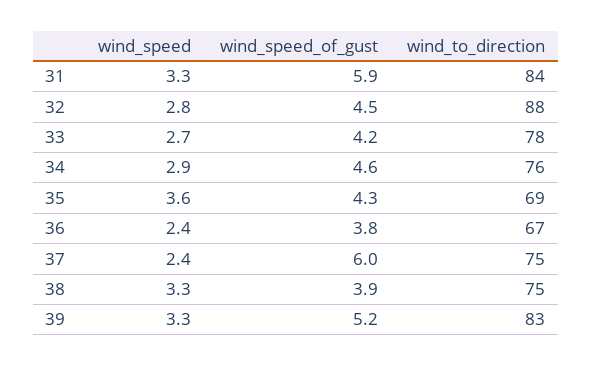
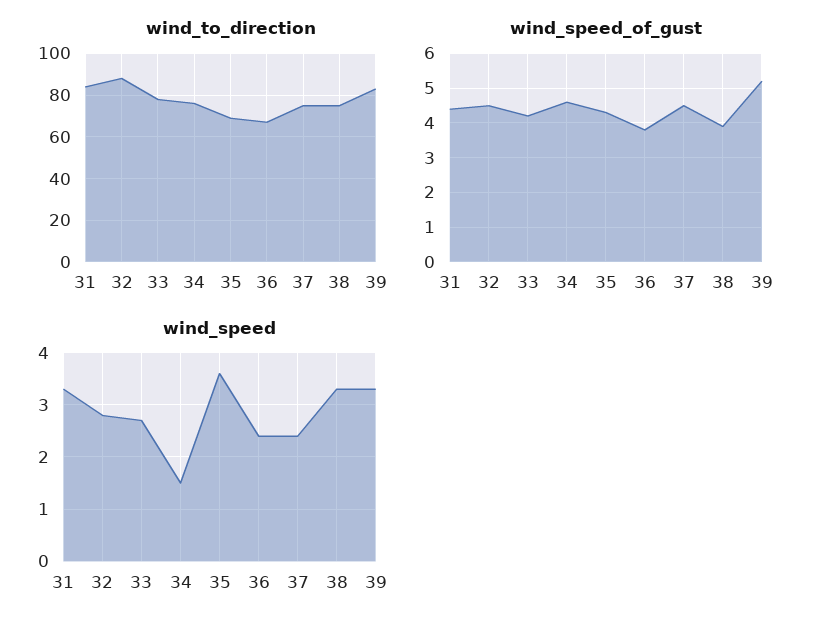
wind_speed_of_gust, 31: 5.9 -> 4.5
wind_speed, 34: 2.9 -> 1.5
wind_speed_of_gust, 37: 6 -> 4.5

